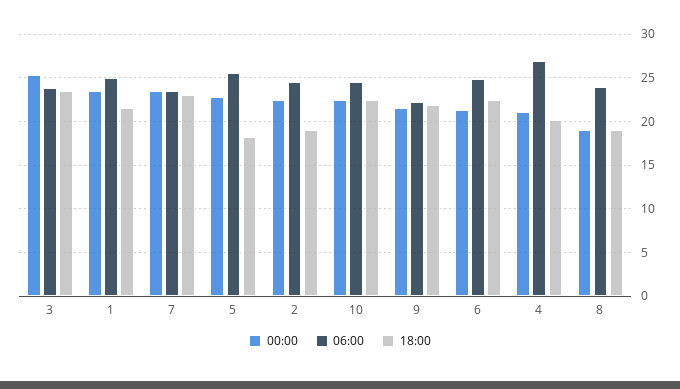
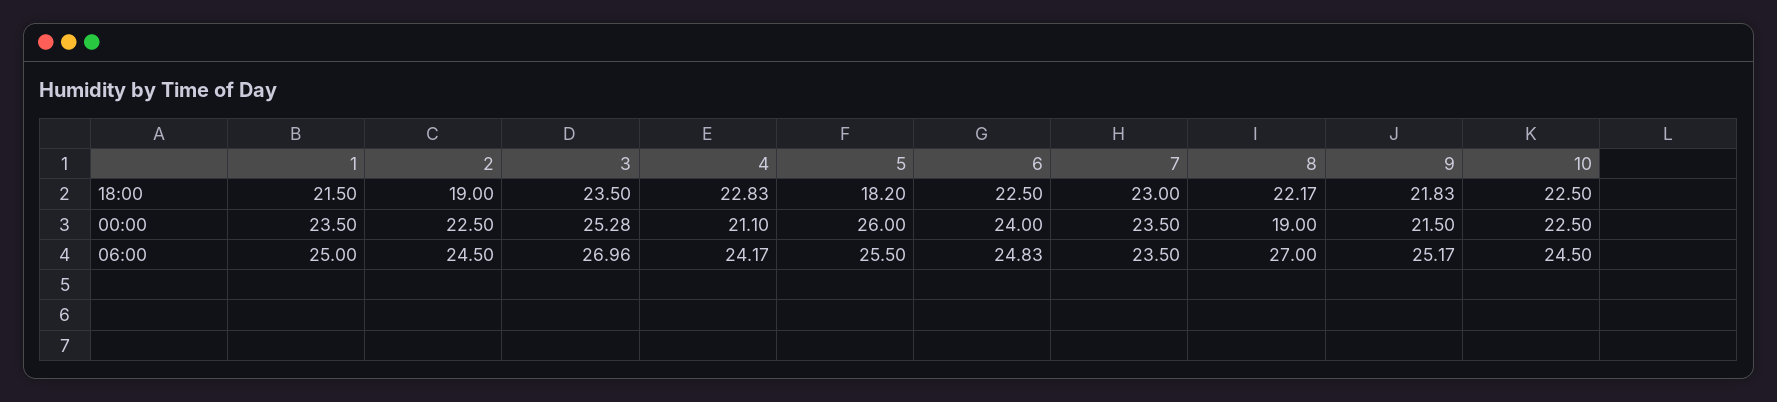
06:00, 3: 24 -> 26.96
00:00, 5: 23 -> 26
06:00, 9: 22 -> 25.17
00:00, 6: 21 -> 24
06:00, 4: 27 -> 24.17
18:00, 4: 20 -> 22.83
06:00, 8: 24 -> 27
18:00, 8: 19 -> 22.17

